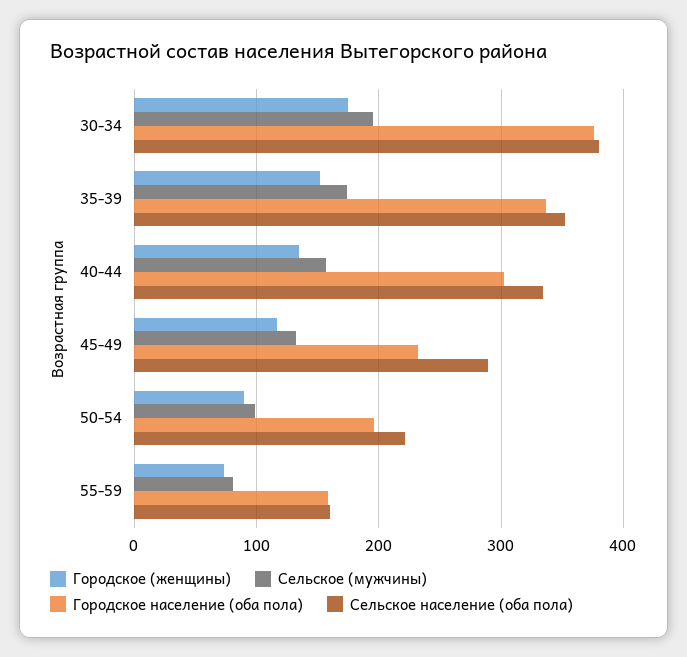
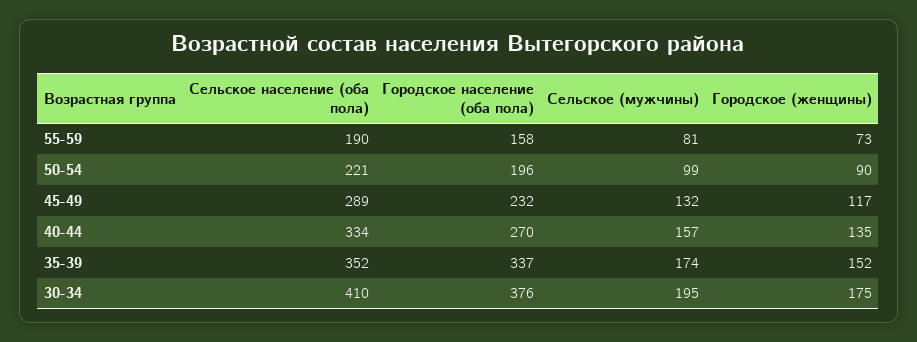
Сельское население (оба пола), 30-34: 380 -> 410
Городское население (оба пола), 40-44: 300 -> 270
Сельское население (оба пола), 55-59: 160 -> 190

